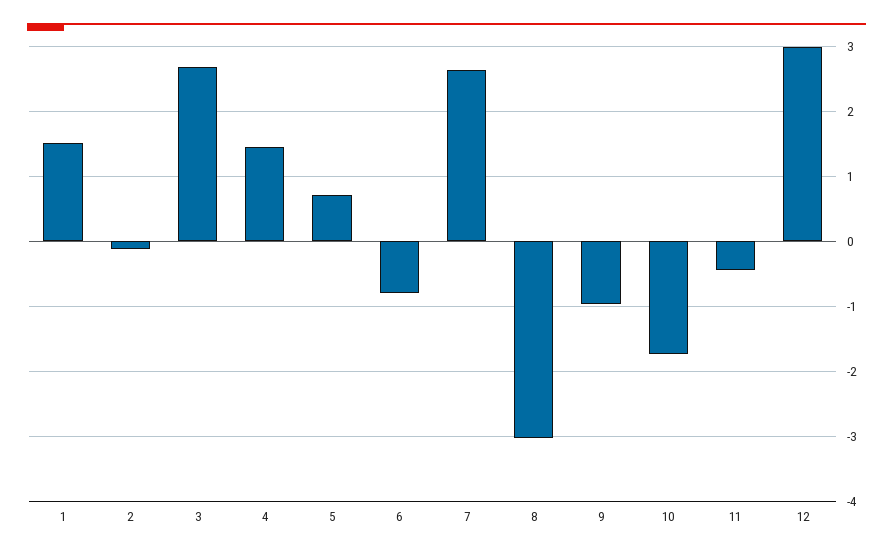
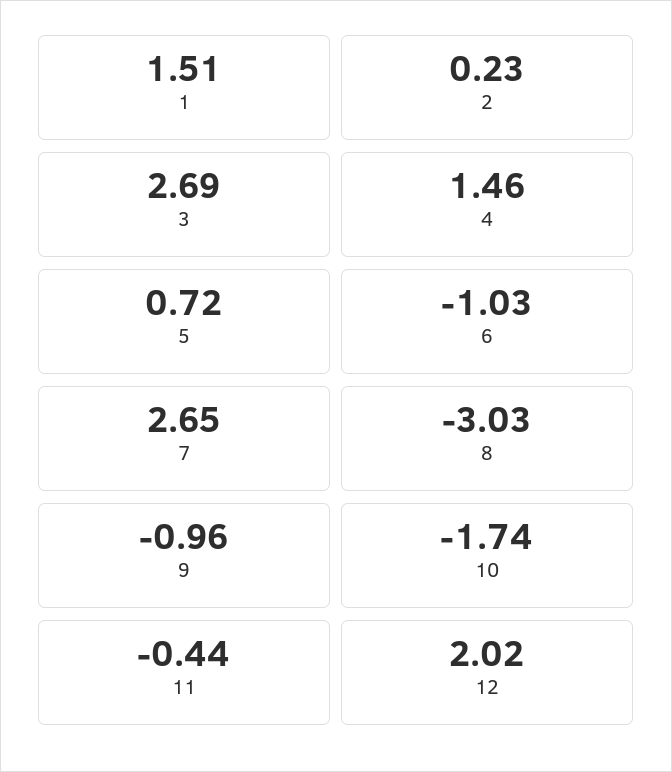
2: -0.1 -> 0.23
6: -0.8 -> -1.03
12: 3 -> 2.02

